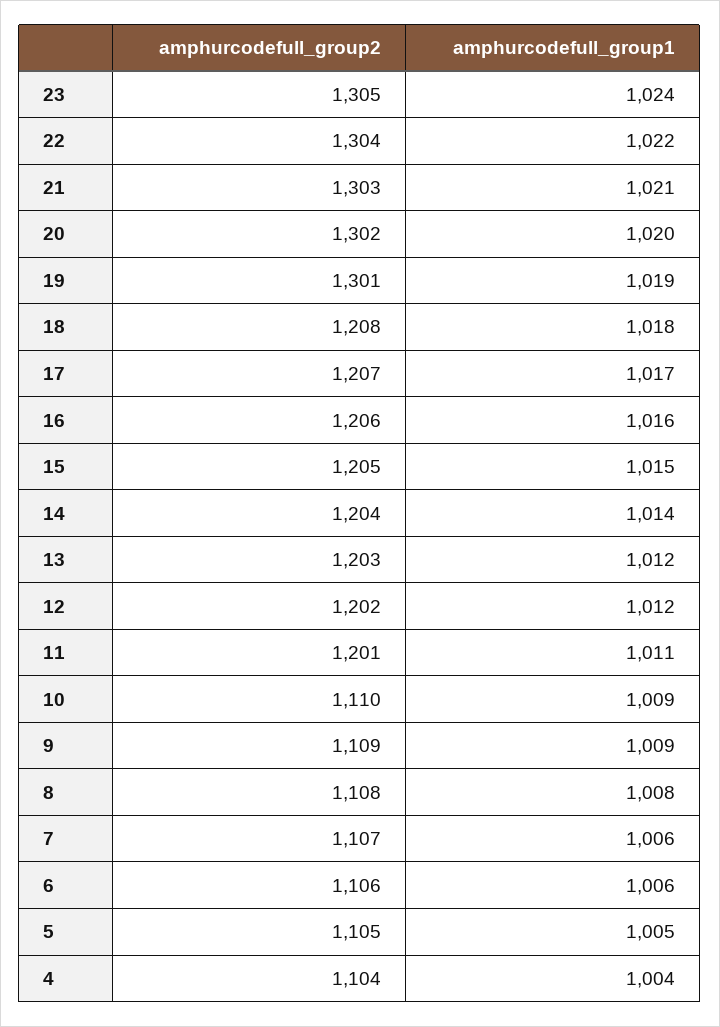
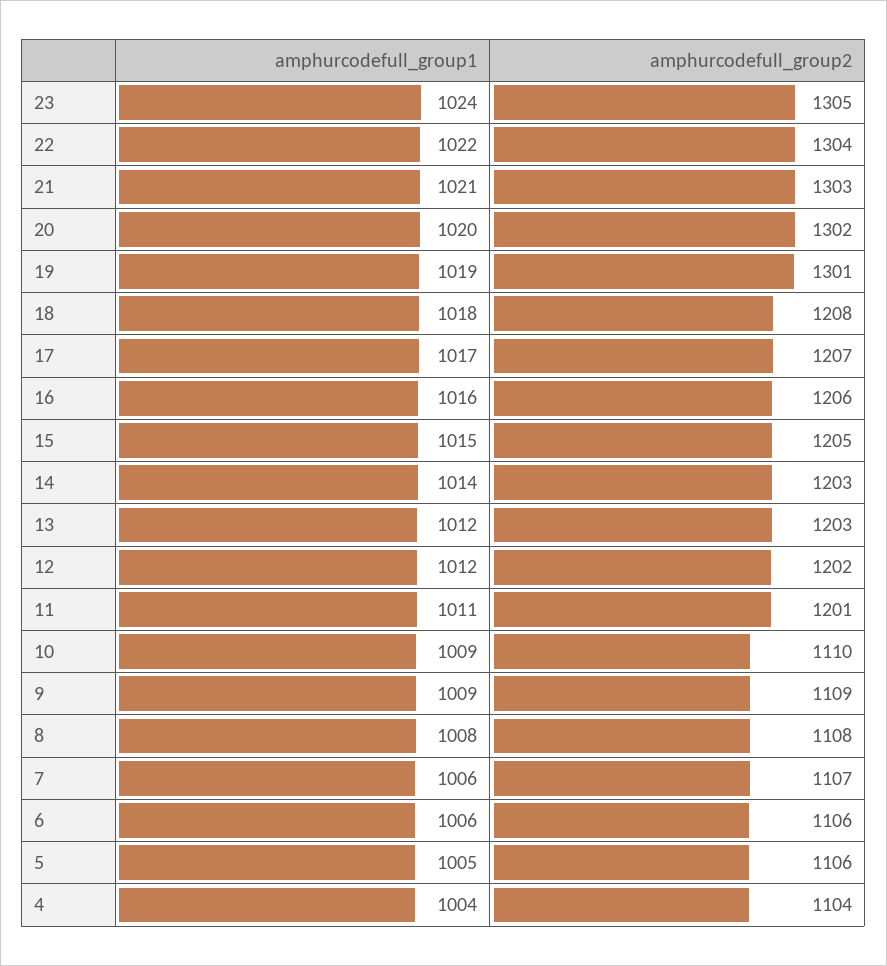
amphurcodefull_group2, 14: 1204 -> 1203
amphurcodefull_group2, 5: 1105 -> 1106

